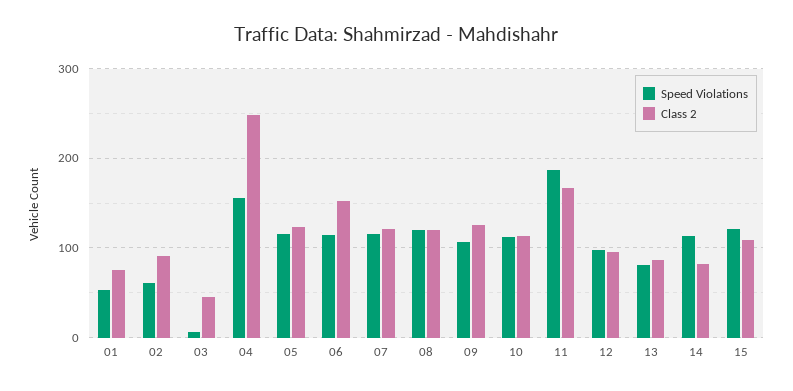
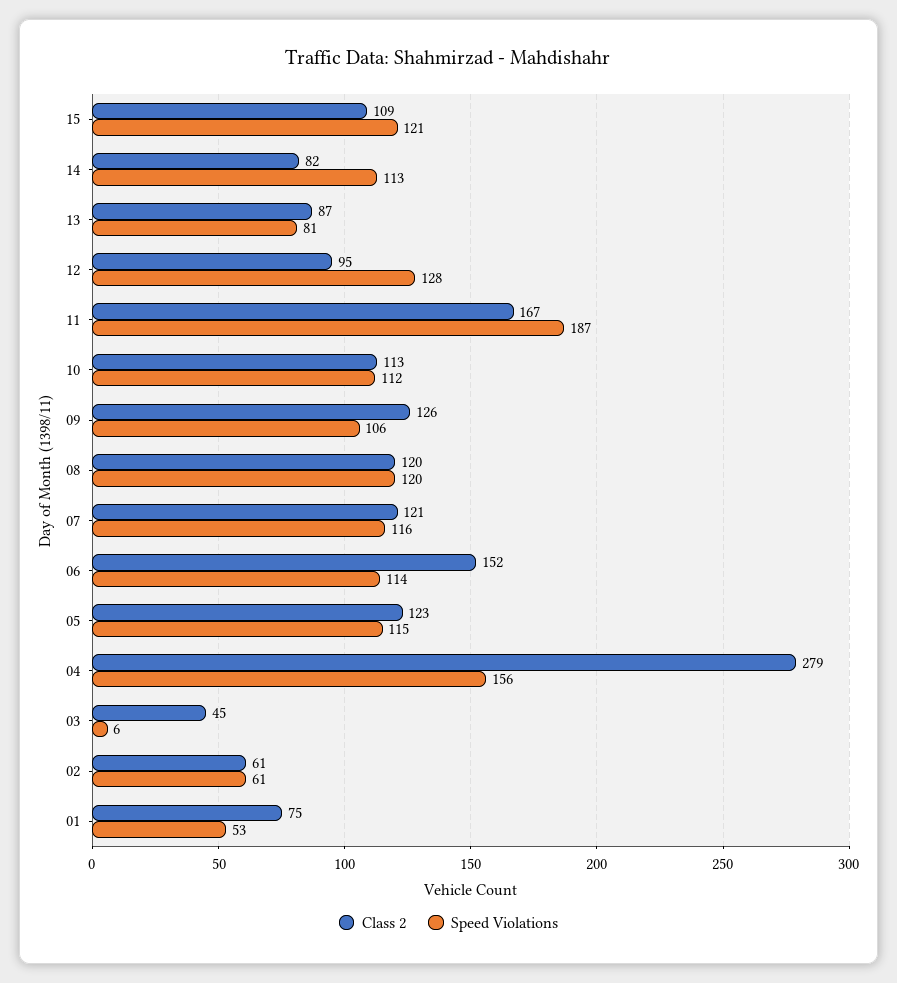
Class 2, 02: 90 -> 61
Class 2, 04: 250 -> 279
Speed Violations, 12: 100 -> 128

